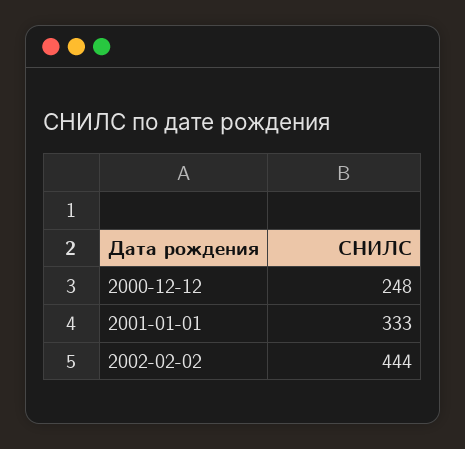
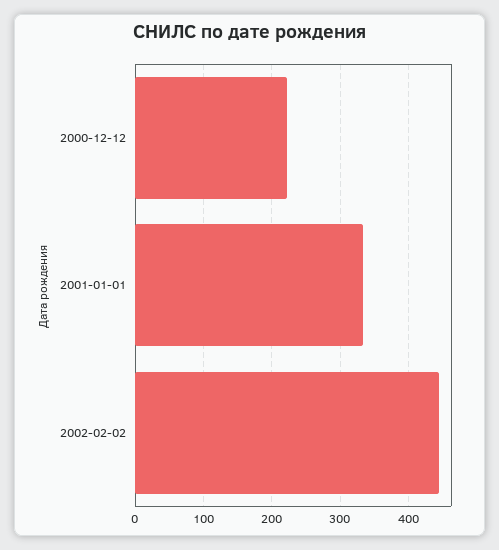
2000-12-12: 248 -> 220

